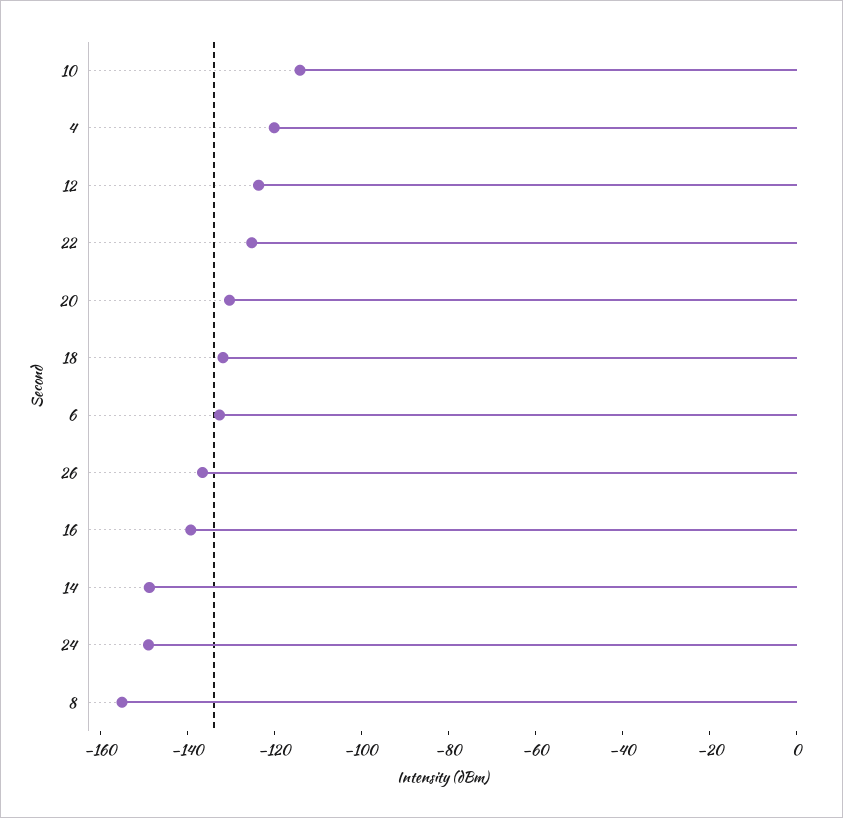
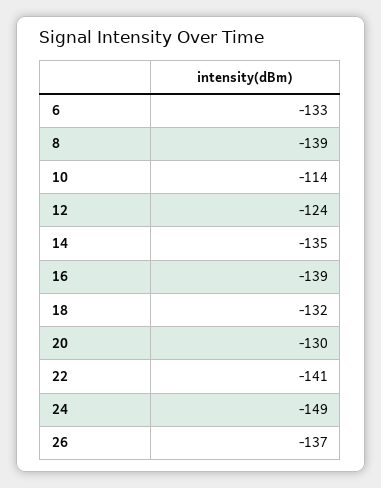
4: -120 -> none
22: -125 -> -141
14: -150 -> -135
8: -155 -> -139

